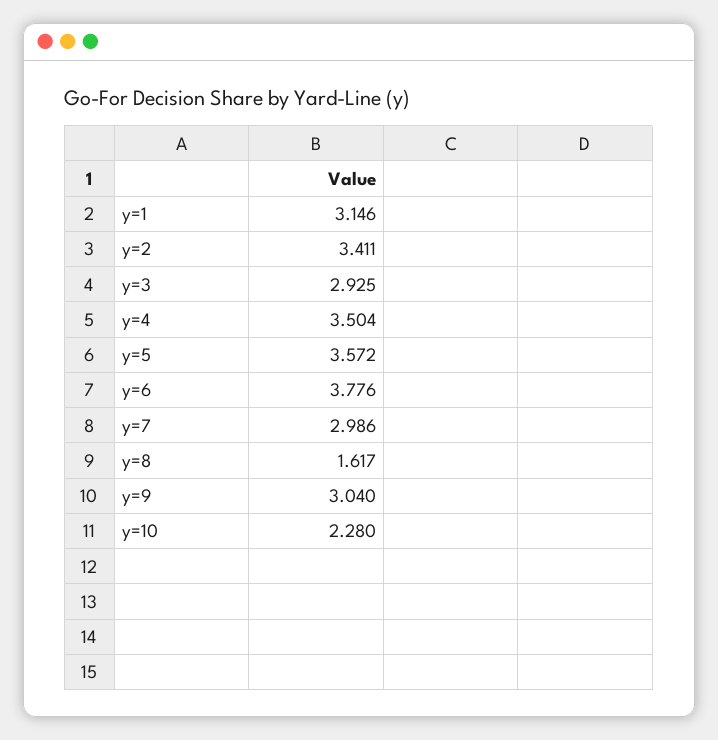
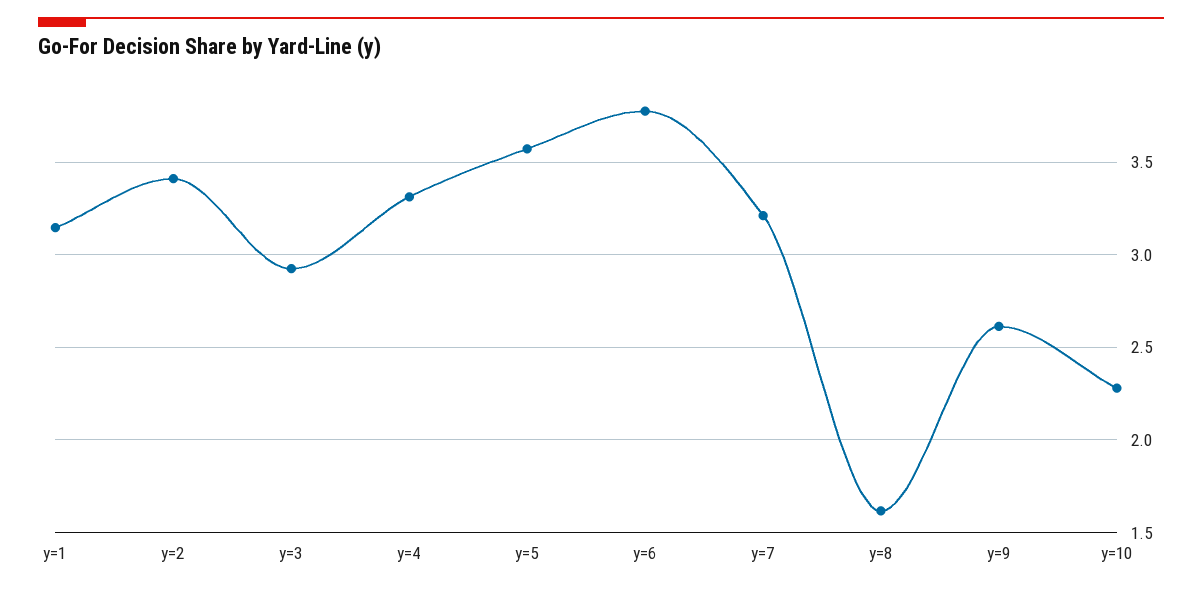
y=4: 3.504 -> 3.3
y=7: 2.986 -> 3.2
y=9: 3.04 -> 2.6

